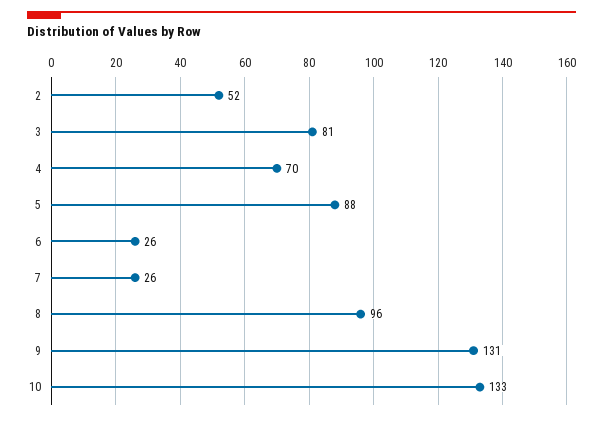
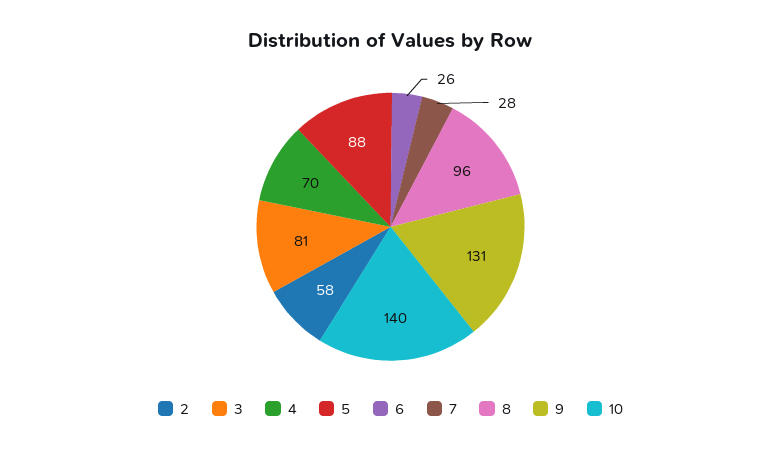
2: 52 -> 58
7: 26 -> 28
10: 133 -> 140

